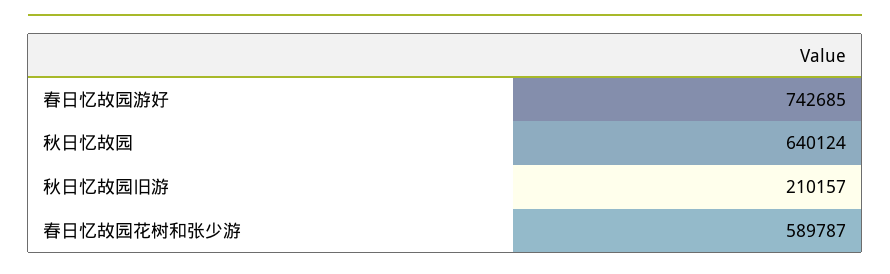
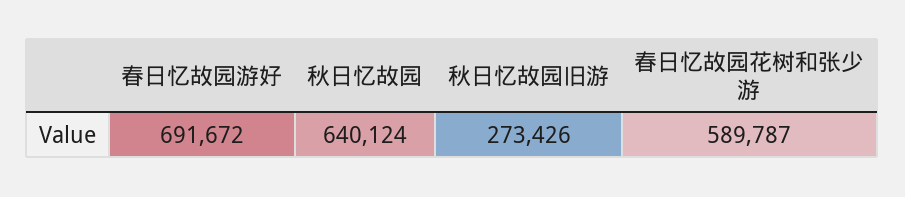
春日忆故园游好: 742685 -> 691672
秋日忆故园旧游: 210157 -> 273426

